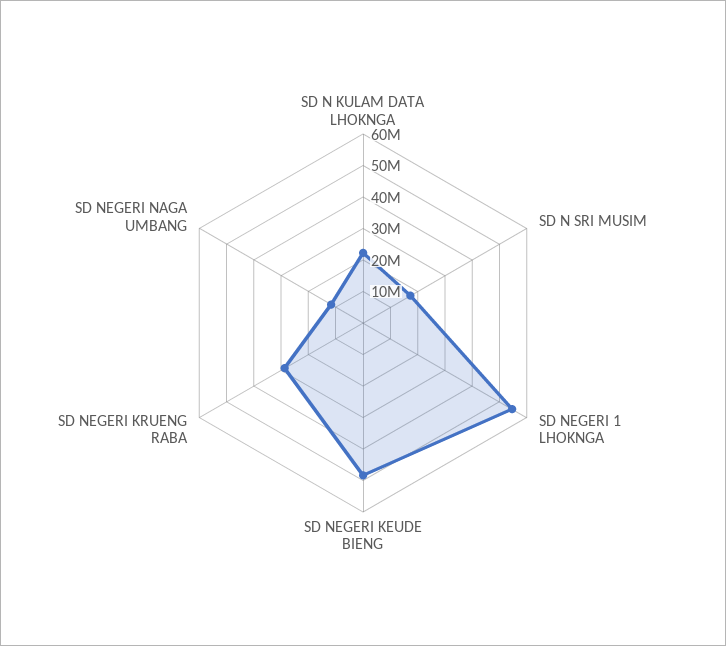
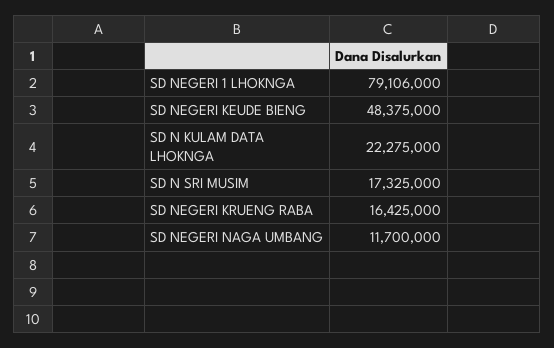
SD NEGERI 1 LHOKNGA: 55000000 -> 79106000
SD NEGERI KRUENG RABA: 30000000 -> 16425000

